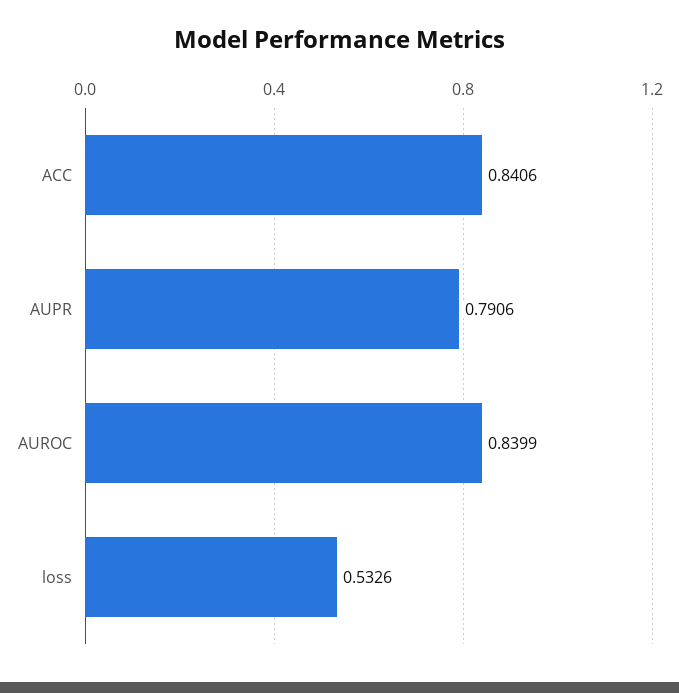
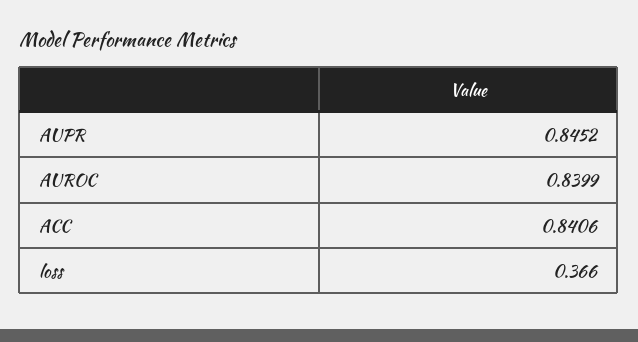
AUPR: 0.7906 -> 0.8452
loss: 0.5326 -> 0.366

